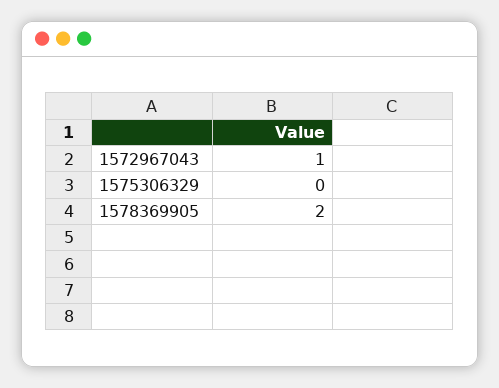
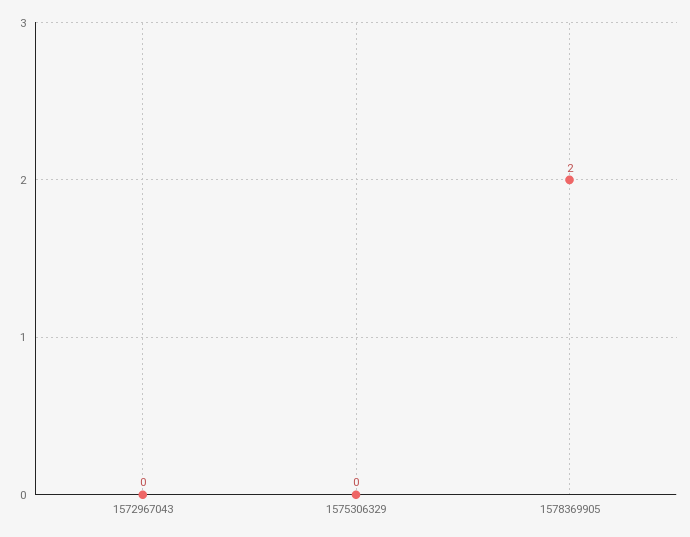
1572967043: 1 -> 0

